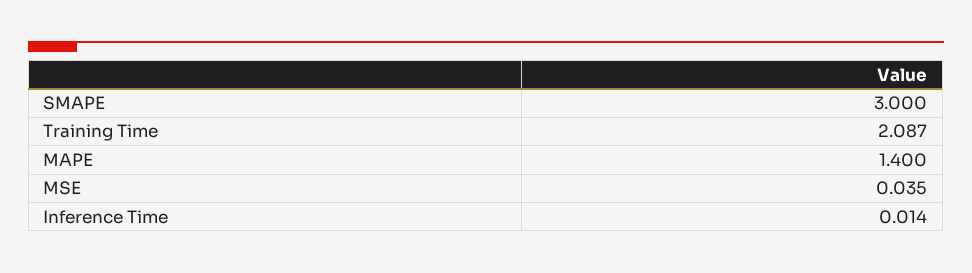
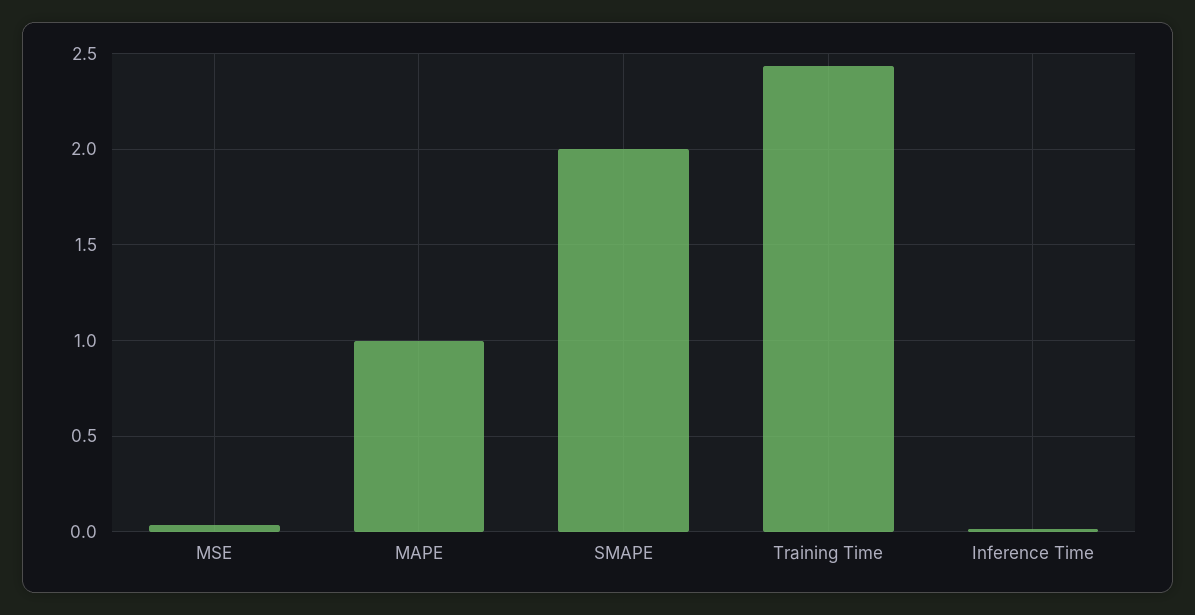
SMAPE: 3 -> 2
Training Time: 2.087 -> 2.45
MAPE: 1.4 -> 1

